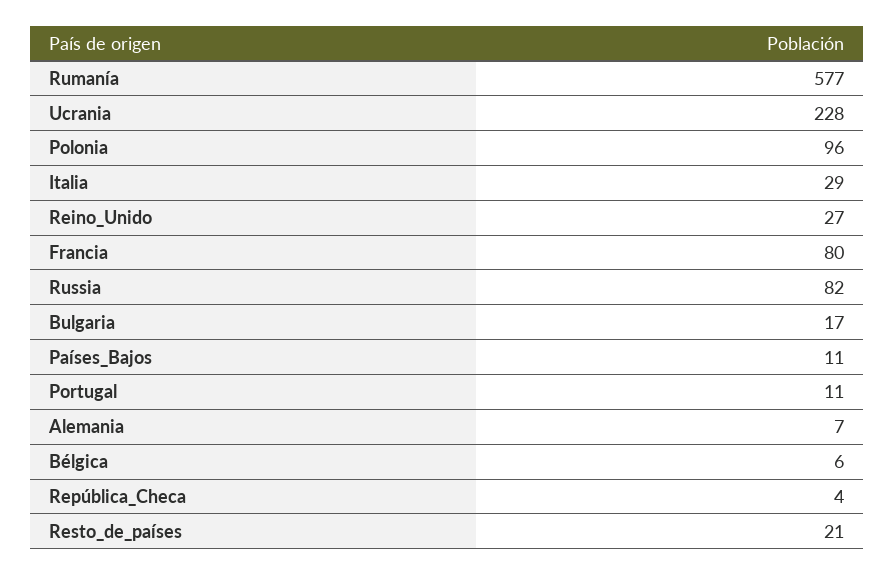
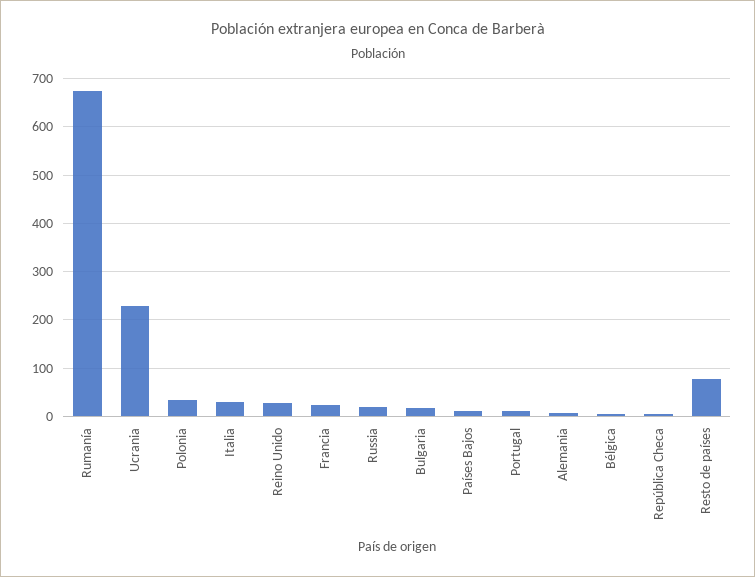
Rumanía: 577 -> 680
Polonia: 96 -> 40
Francia: 80 -> 20
Russia: 82 -> 20
Resto_de_países: 21 -> 80

